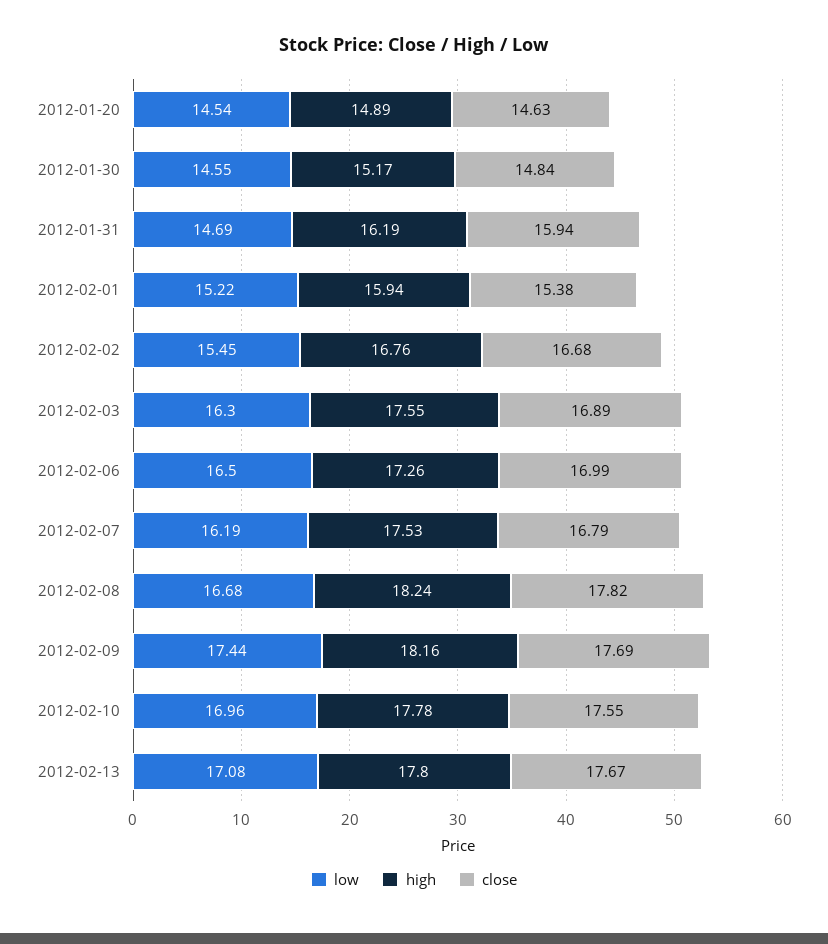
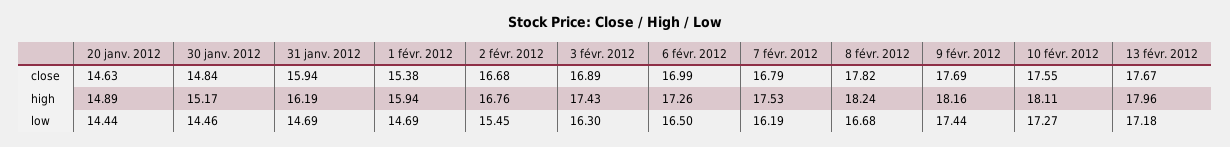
low, 2012-01-20: 14.54 -> 14.44
low, 2012-01-30: 14.55 -> 14.46
low, 2012-02-01: 15.22 -> 14.69
high, 2012-02-03: 17.55 -> 17.43
low, 2012-02-10: 16.96 -> 17.27
high, 2012-02-10: 17.78 -> 18.11
low, 2012-02-13: 17.08 -> 17.18
high, 2012-02-13: 17.8 -> 17.96

